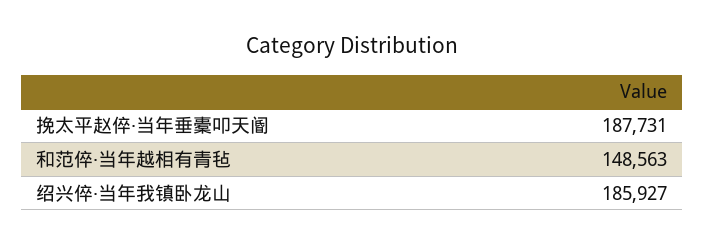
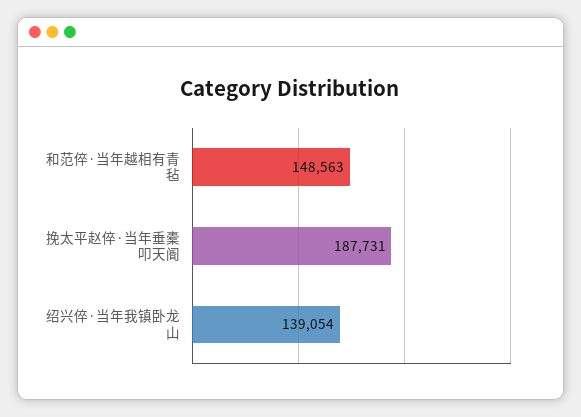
绍兴倅·当年我镇卧龙山: 185927 -> 139054

